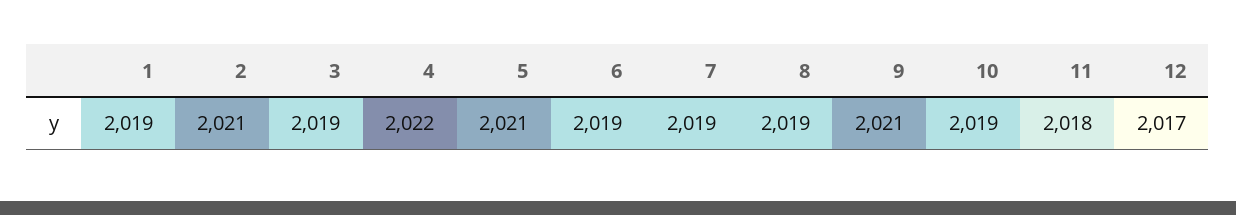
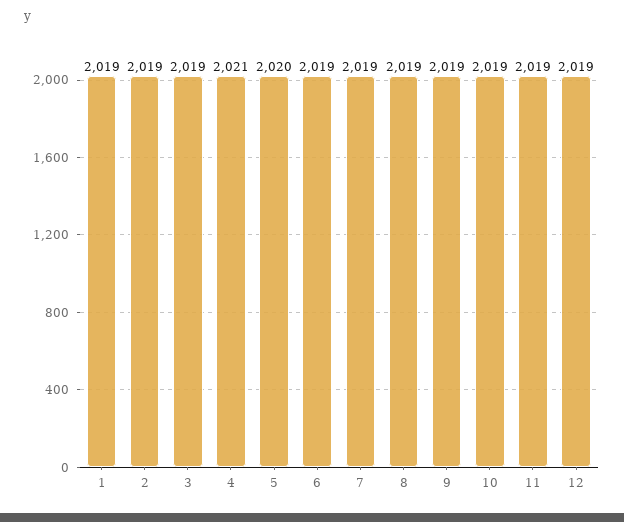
2: 2021 -> 2019
4: 2022 -> 2021
5: 2021 -> 2020
9: 2021 -> 2019
11: 2018 -> 2019
12: 2017 -> 2019

